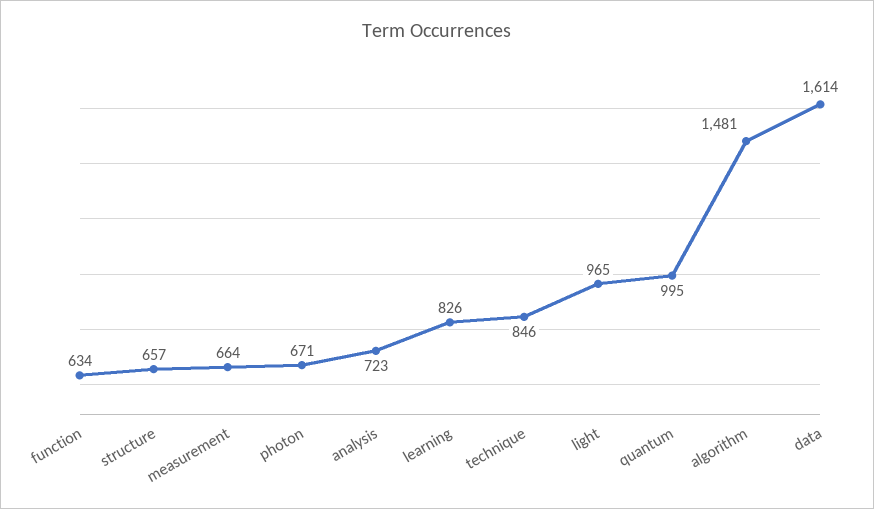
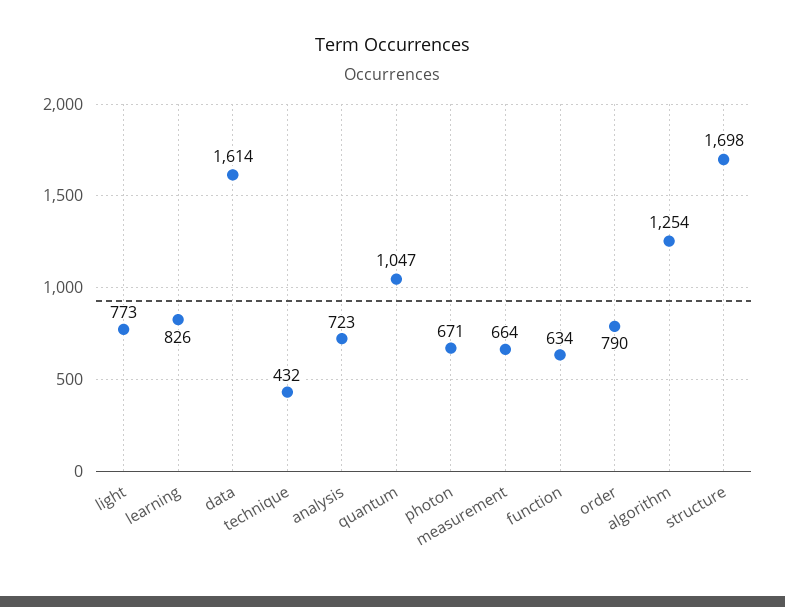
structure: 657 -> 1698
technique: 846 -> 432
light: 965 -> 773
quantum: 995 -> 1047
algorithm: 1481 -> 1254
order: none -> 790

